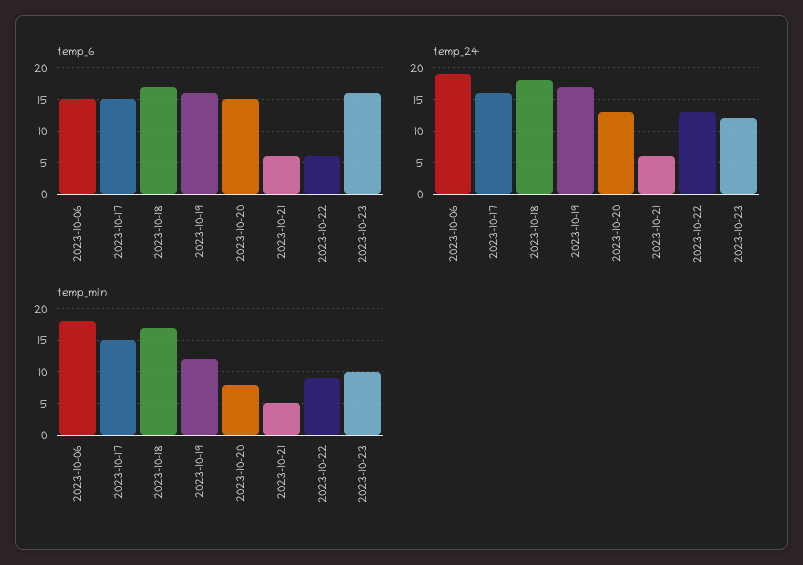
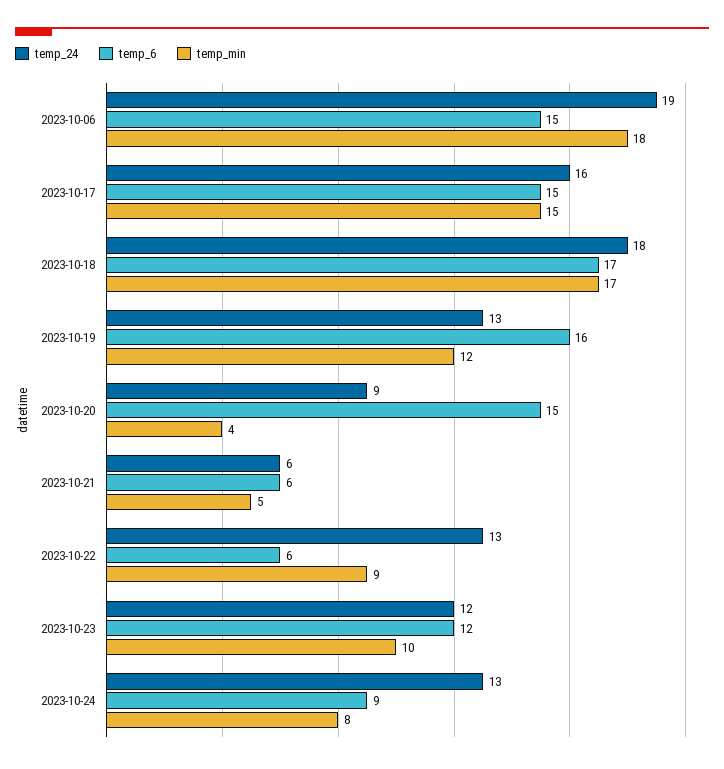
temp_6, 2023-10-23: 16 -> 12
temp_24, 2023-10-19: 17 -> 13
temp_24, 2023-10-20: 13 -> 9
temp_min, 2023-10-20: 8 -> 4
temp_24, 2023-10-24: none -> 13
temp_6, 2023-10-24: none -> 9
temp_min, 2023-10-24: none -> 8

